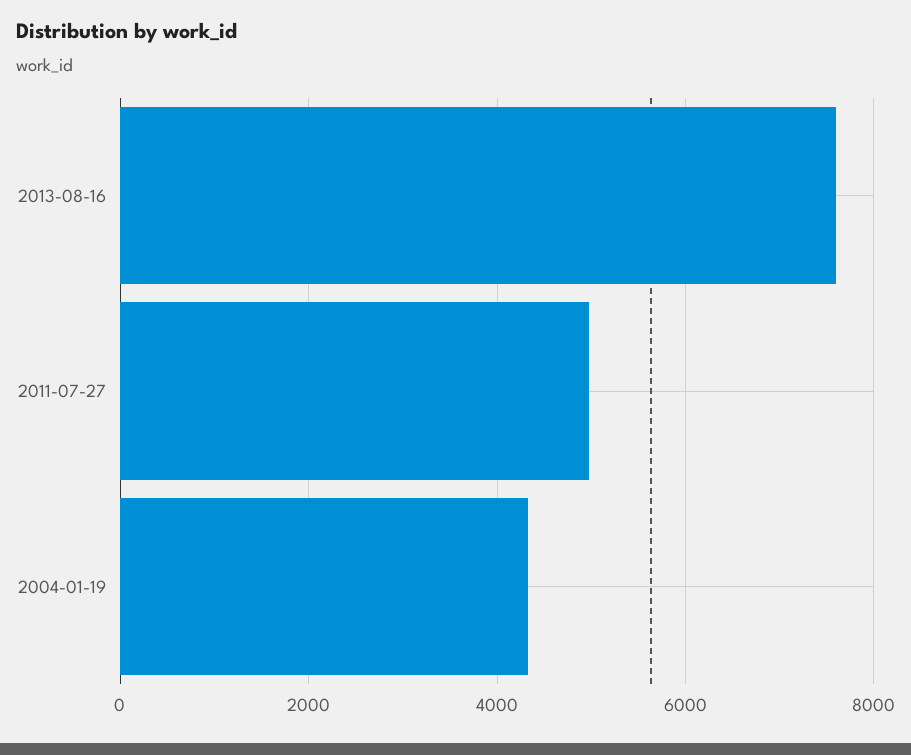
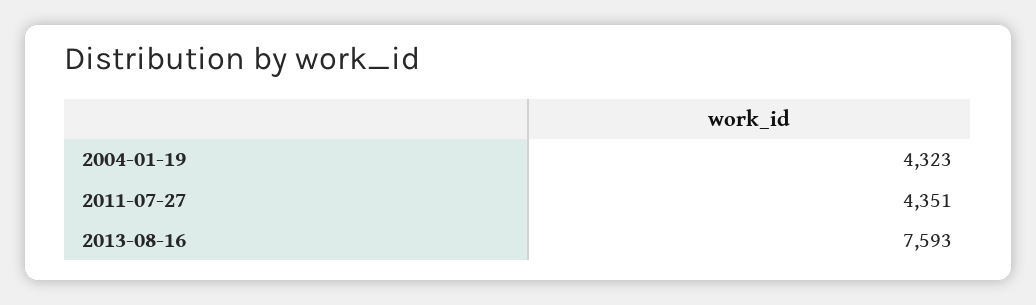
2011-07-27: 5000 -> 4351

